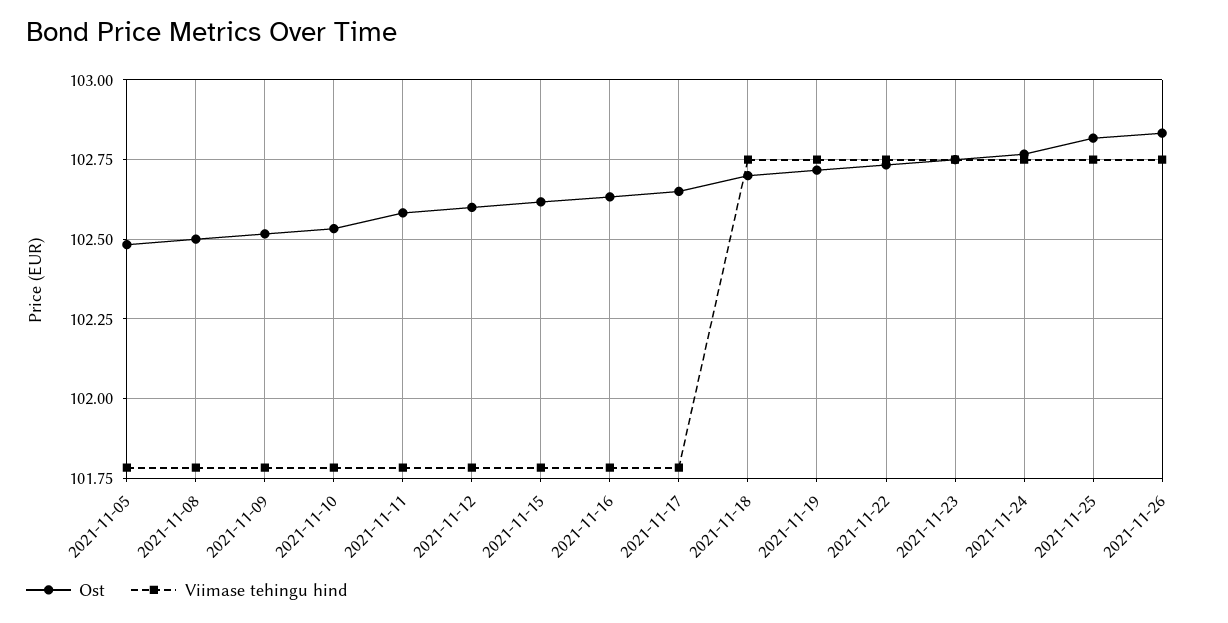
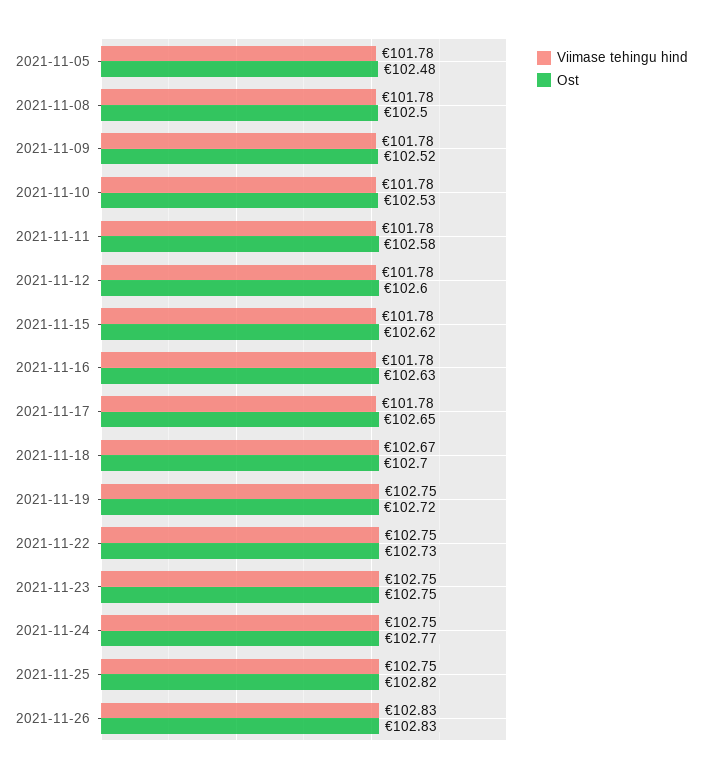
Viimase tehingu hind, 2021-11-18: 102.75 -> 102.67
Viimase tehingu hind, 2021-11-26: 102.75 -> 102.83

